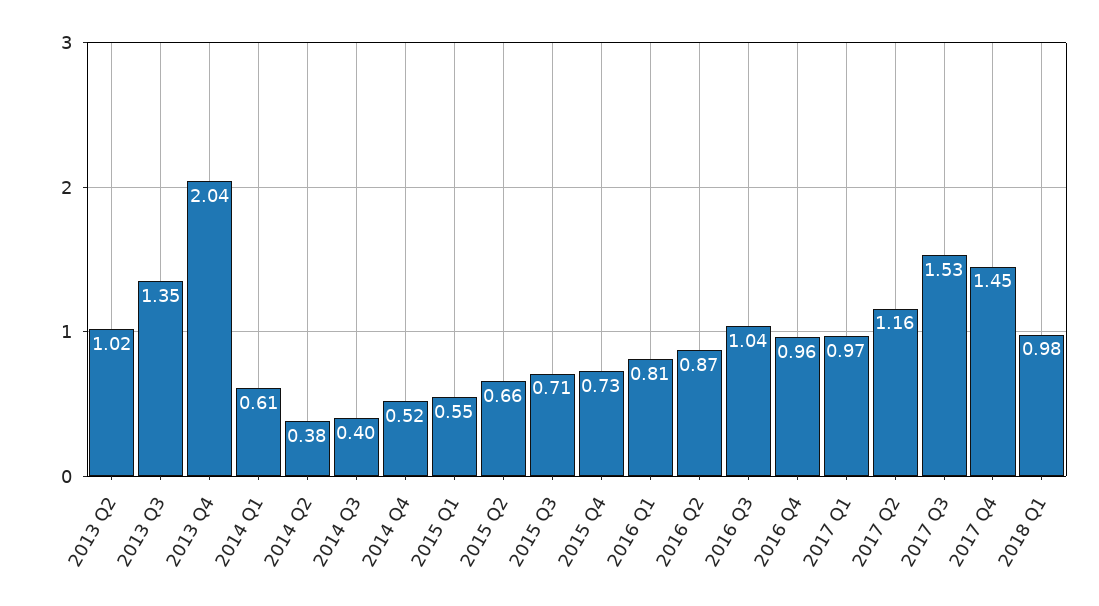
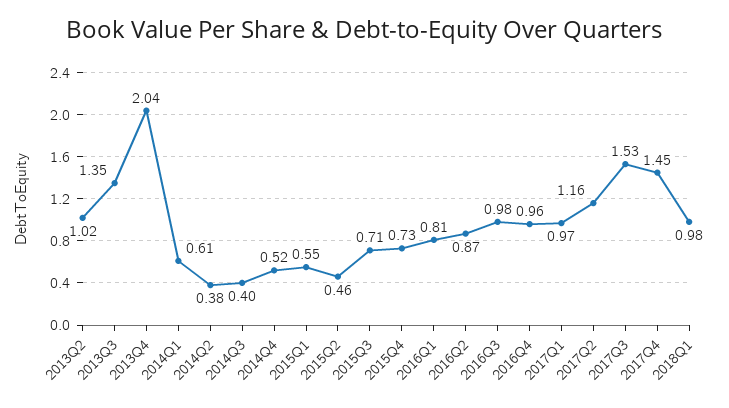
2015 Q2: 0.66 -> 0.46
2016 Q3: 1.04 -> 0.98

